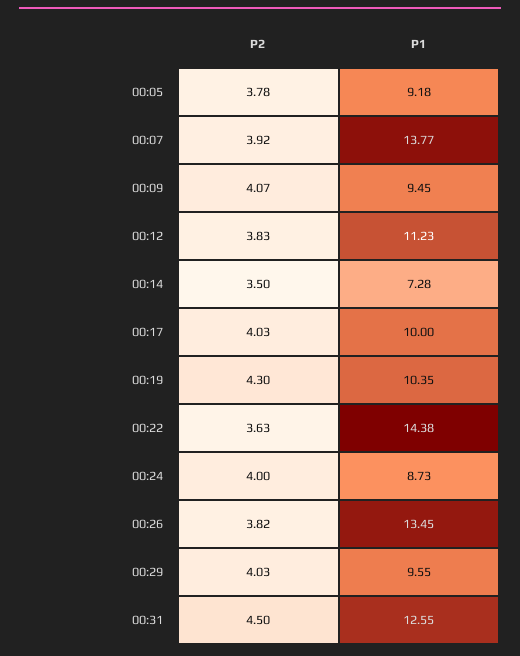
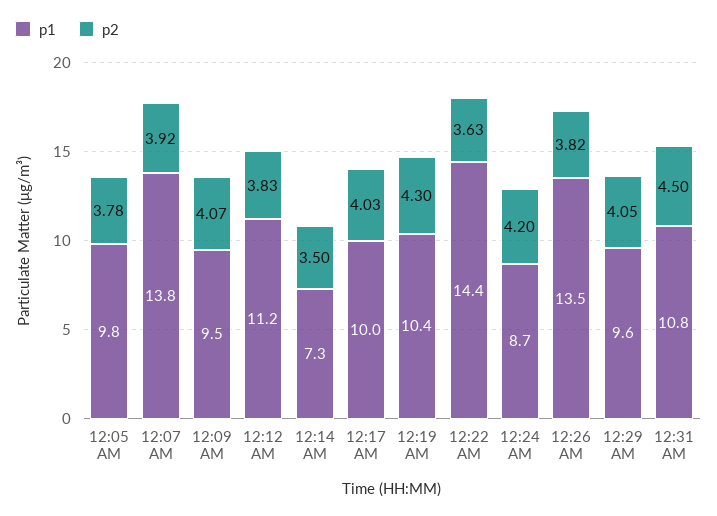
P1, 00:05: 9.18 -> 9.8
P2, 00:24: 4 -> 4.2
P2, 00:29: 4.03 -> 4.05
P1, 00:31: 12.55 -> 10.8

